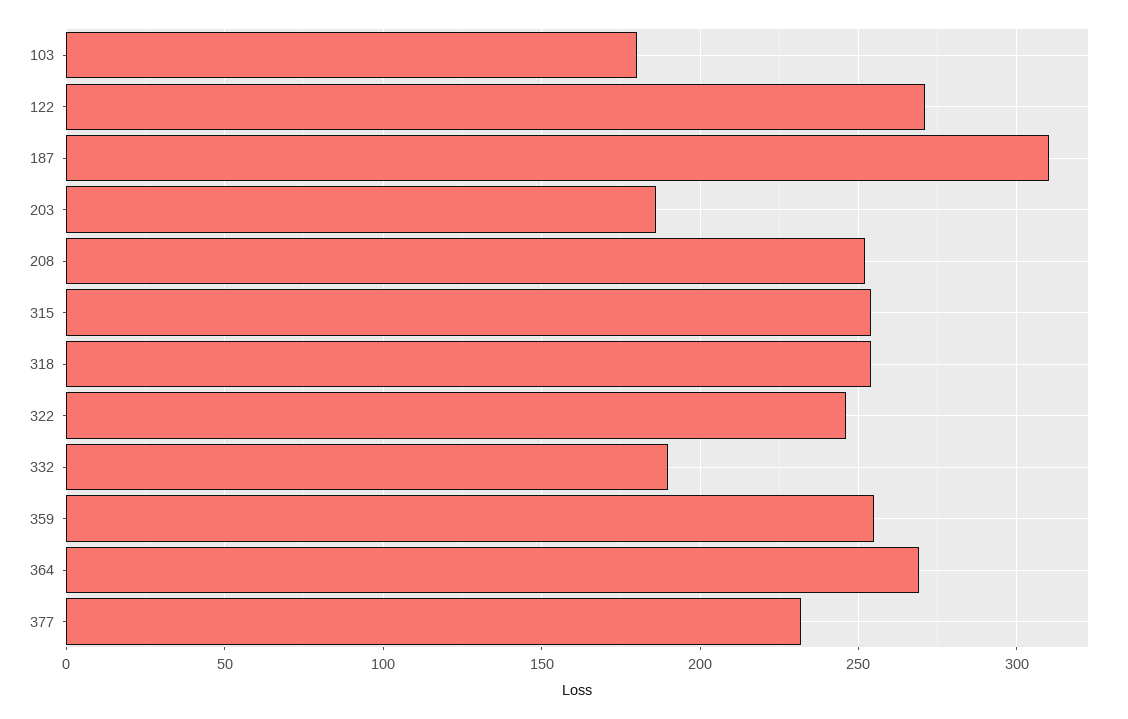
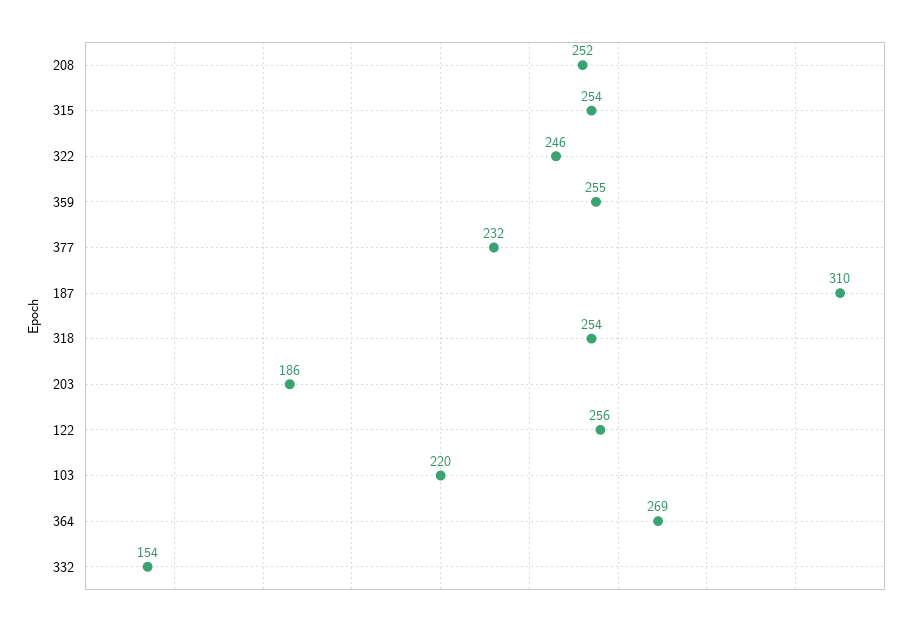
103: 180 -> 220
122: 270 -> 256
332: 190 -> 154

